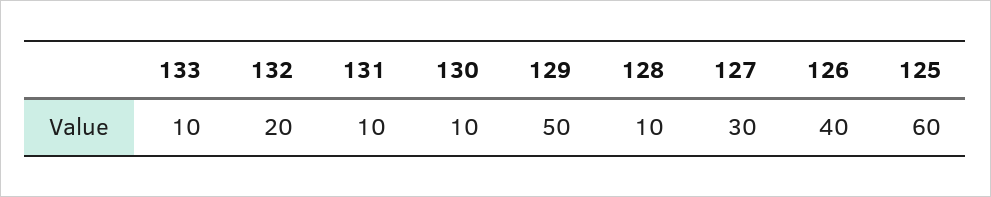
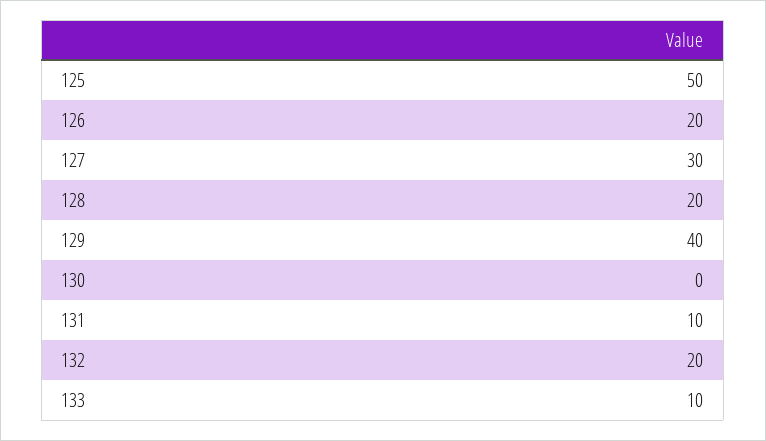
130: 10 -> 0
129: 50 -> 40
128: 10 -> 20
126: 40 -> 20
125: 60 -> 50

